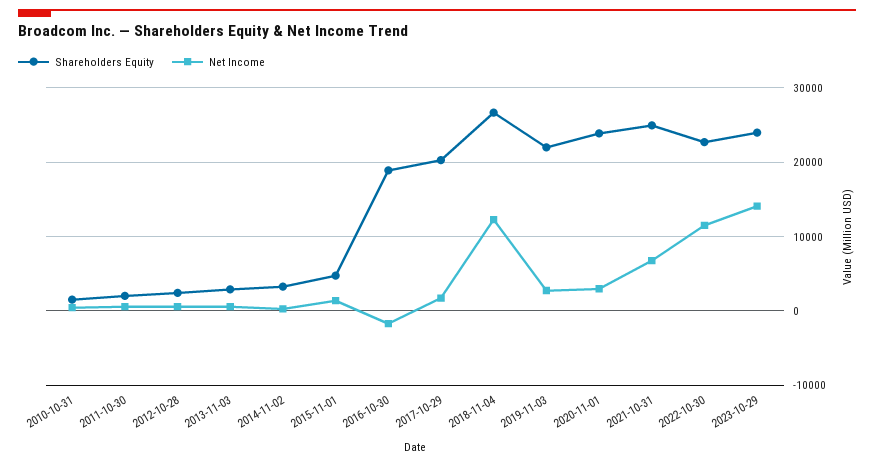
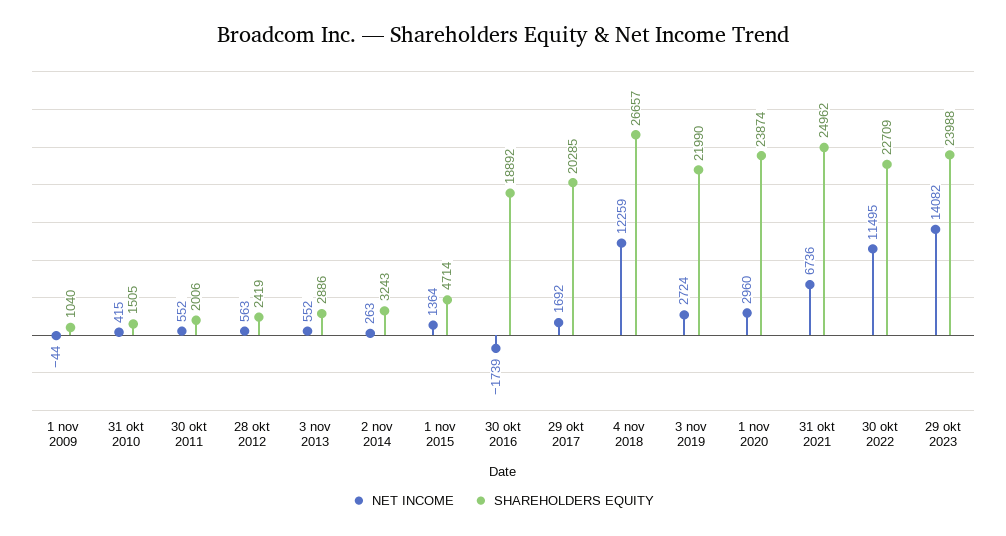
Net Income, 1 nov 2009: none -> -44
Shareholders Equity, 1 nov 2009: none -> 1040

